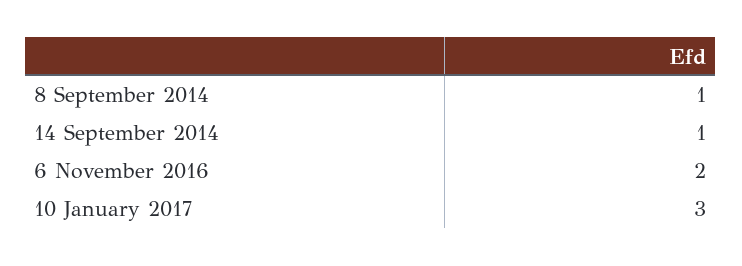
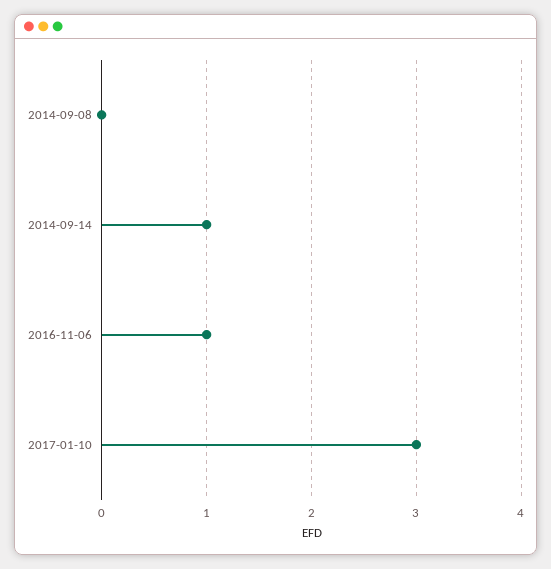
8 September 2014: 1 -> 0
6 November 2016: 2 -> 1

